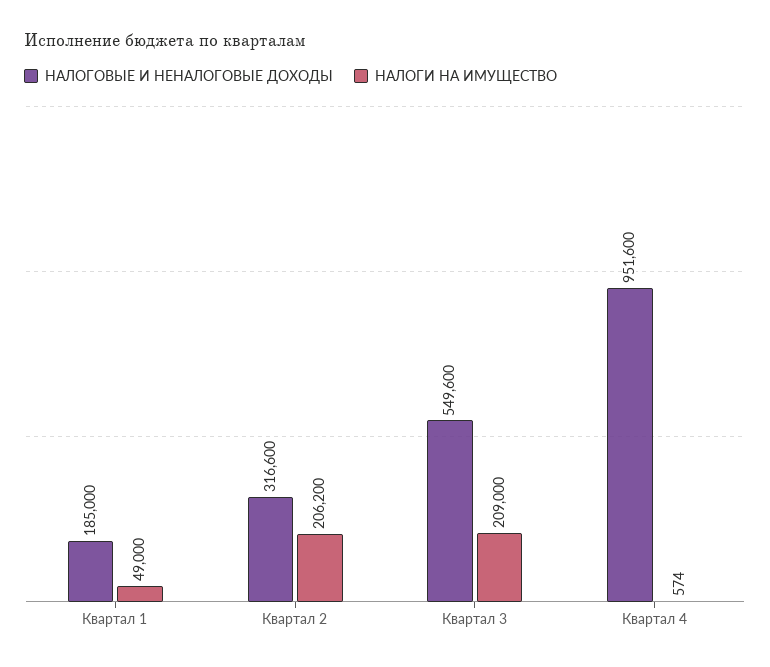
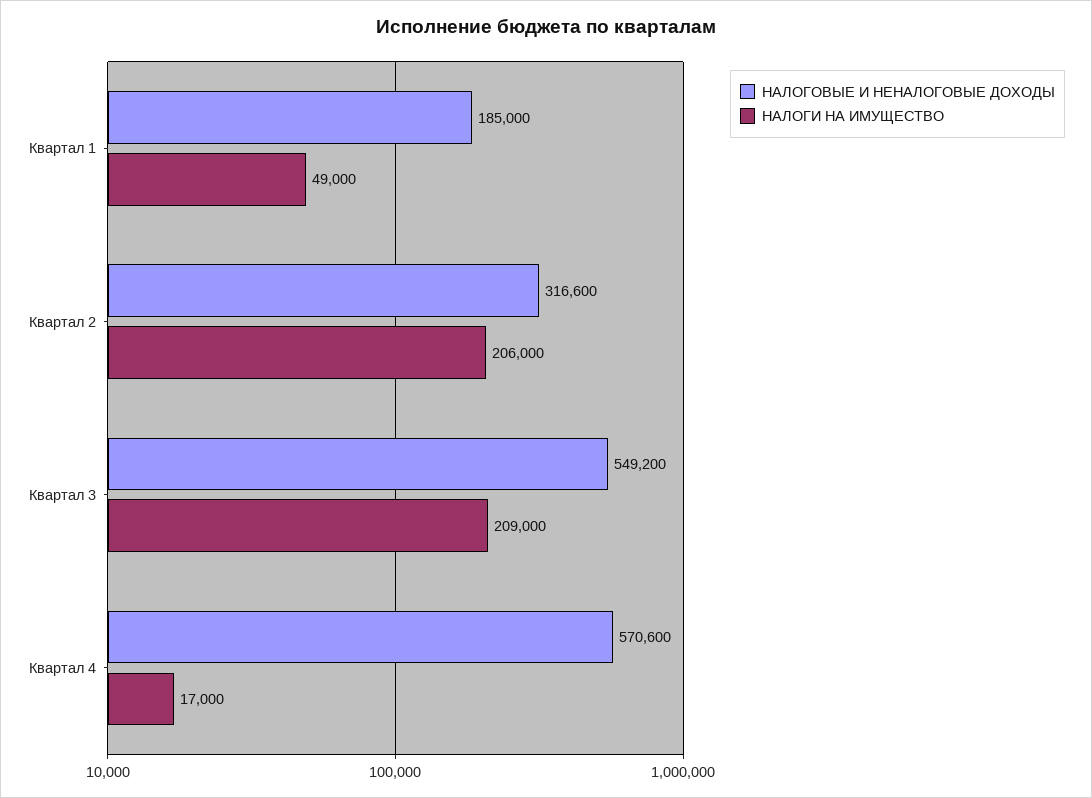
НАЛОГИ НА ИМУЩЕСТВО, Квартал 2: 206200 -> 206000
НАЛОГОВЫЕ И НЕНАЛОГОВЫЕ ДОХОДЫ, Квартал 3: 549600 -> 549200
НАЛОГОВЫЕ И НЕНАЛОГОВЫЕ ДОХОДЫ, Квартал 4: 951600 -> 570600
НАЛОГИ НА ИМУЩЕСТВО, Квартал 4: 574 -> 17000

